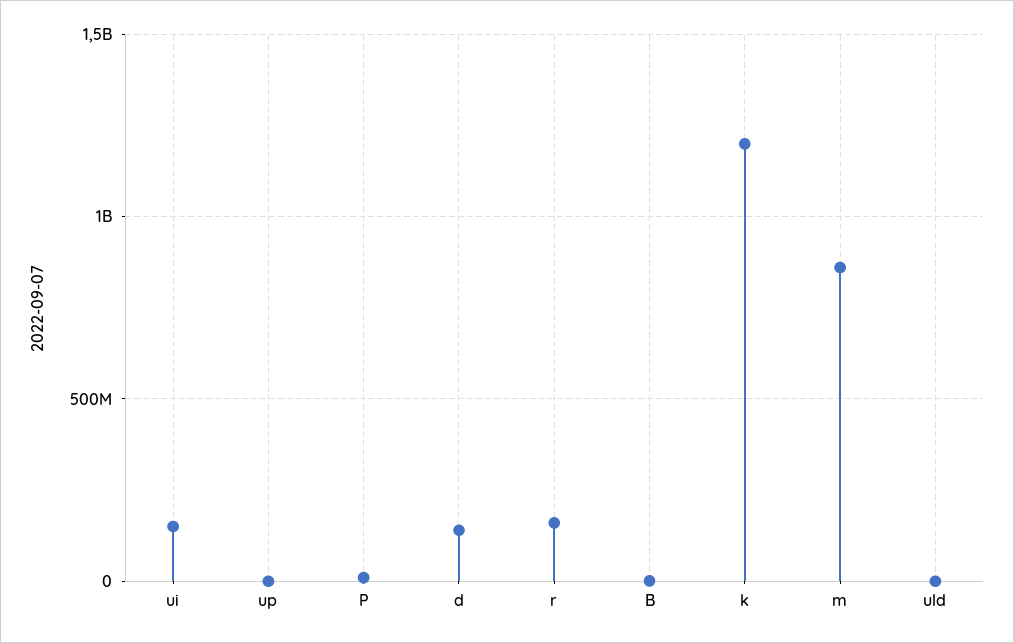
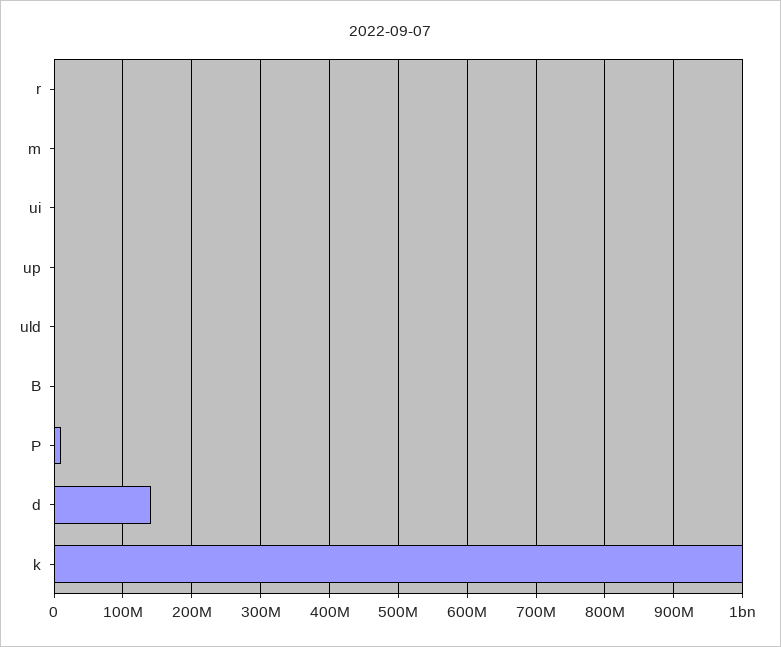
ui: 150000000 -> 0
r: 150000000 -> 0
k: 1200000000 -> 1000000000
m: 850000000 -> 0

